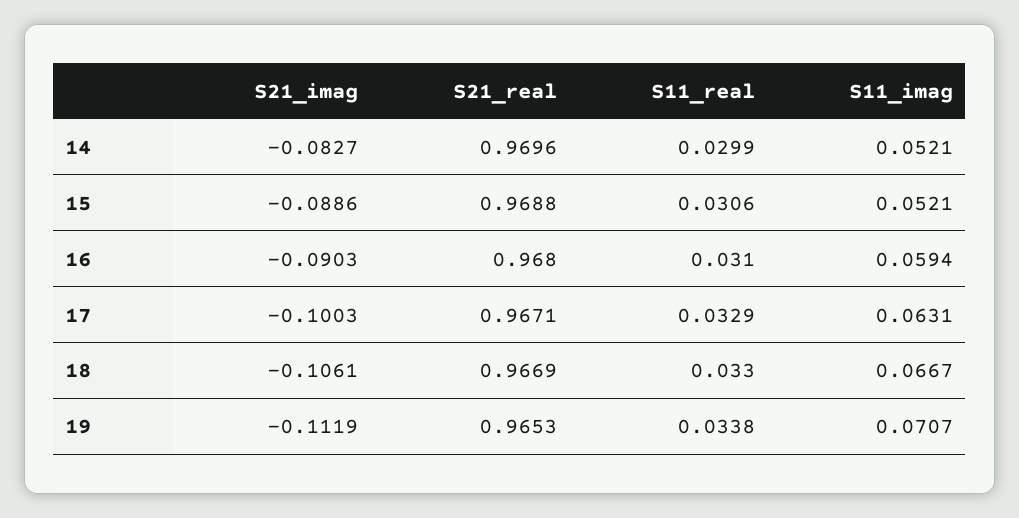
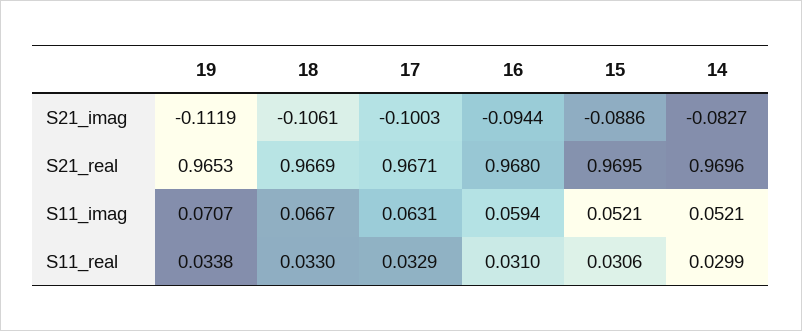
S21_real, 15: 0.9688 -> 0.9695
S21_imag, 16: -0.0903 -> -0.0944

